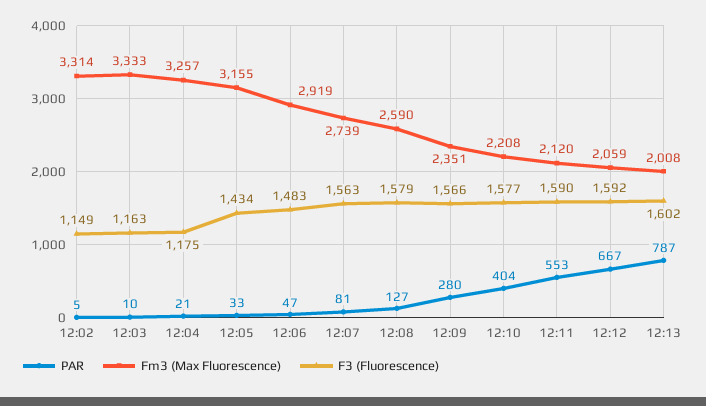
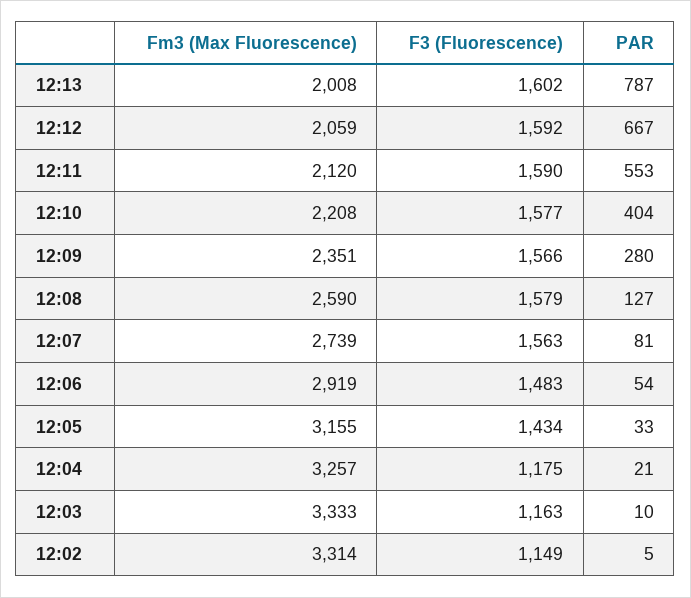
PAR, 12:06: 47 -> 54

